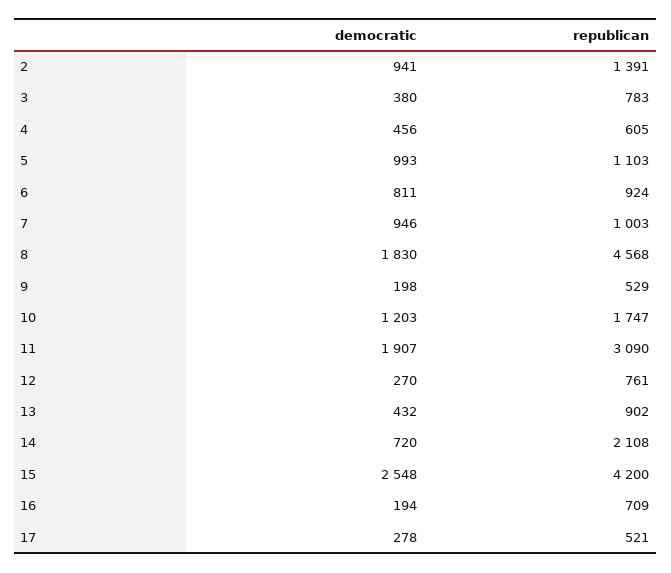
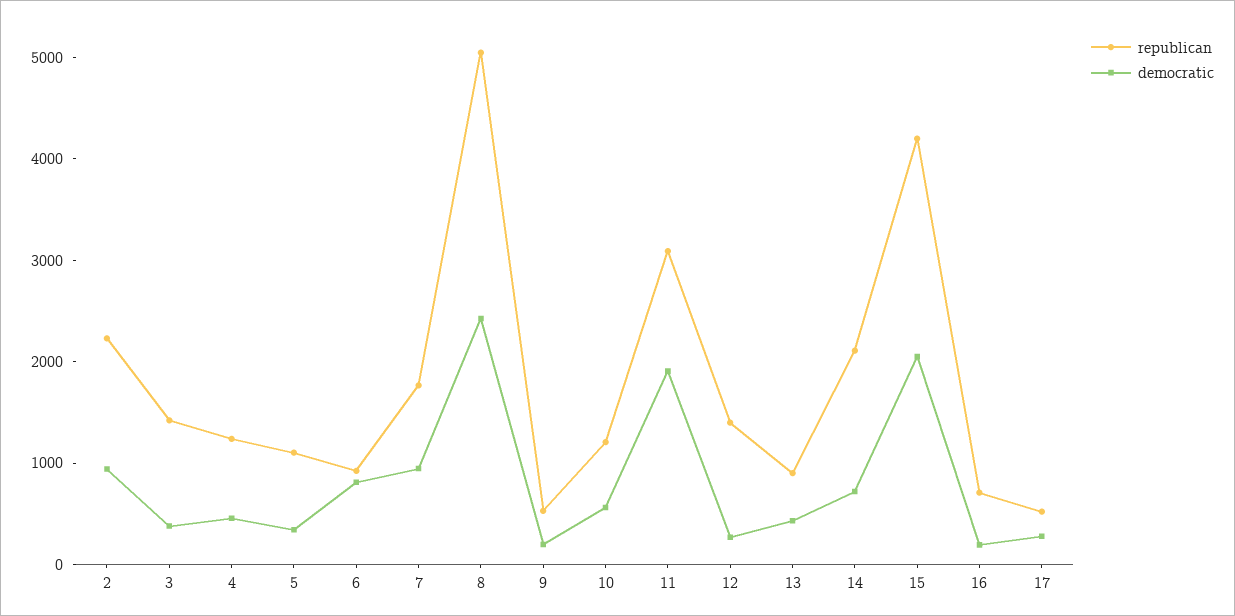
republican, 2: 1391 -> 2200
republican, 3: 783 -> 1400
republican, 4: 605 -> 1200
democratic, 5: 993 -> 400
republican, 7: 1003 -> 1800
democratic, 8: 1830 -> 2400
republican, 8: 4568 -> 5000
democratic, 10: 1203 -> 600
republican, 10: 1747 -> 1200
republican, 12: 761 -> 1400
democratic, 15: 2548 -> 2000

